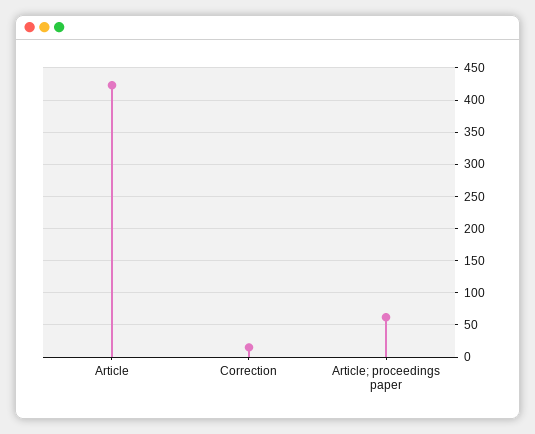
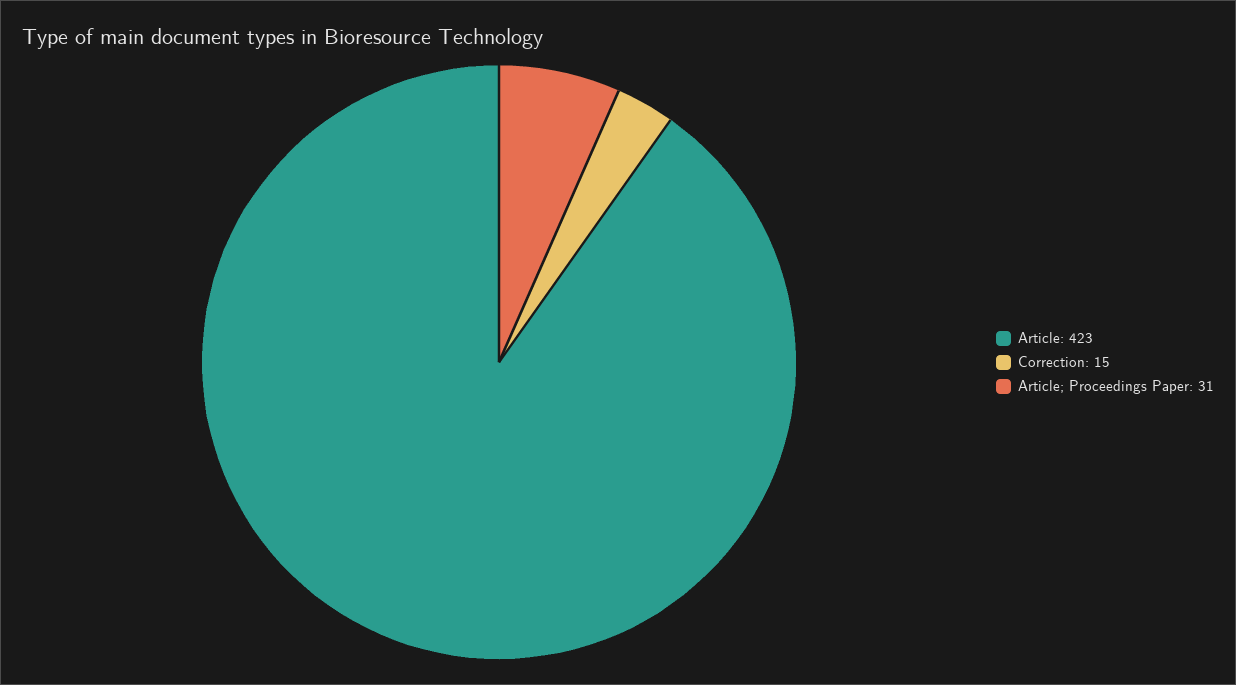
Article; proceedings paper: 60 -> 31

